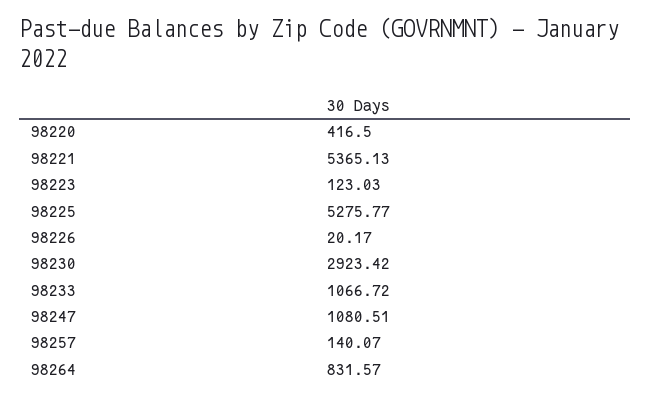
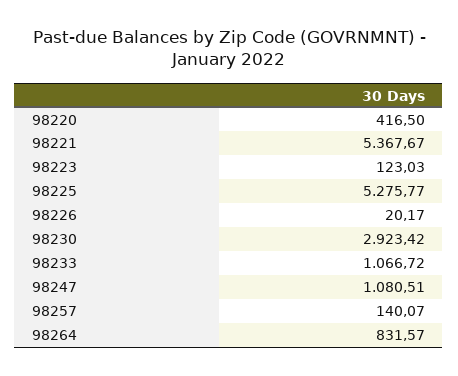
98221: 5365.13 -> 5367.67

